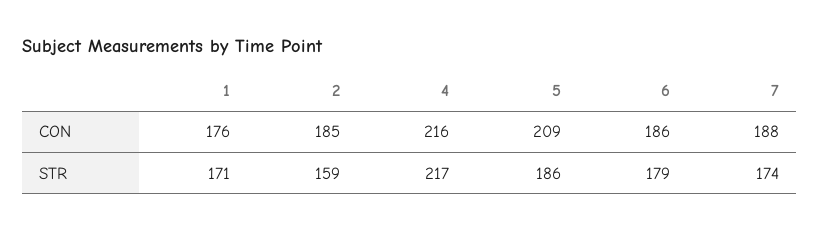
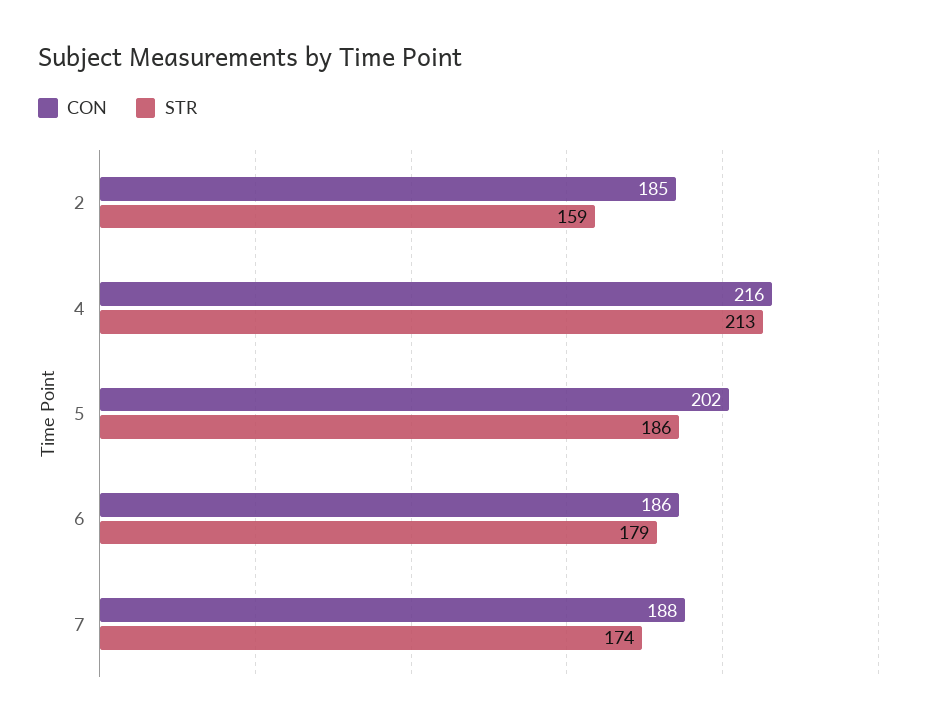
CON, 1: 176 -> none
CON, 5: 209 -> 202
STR, 1: 171 -> none
STR, 4: 217 -> 213

